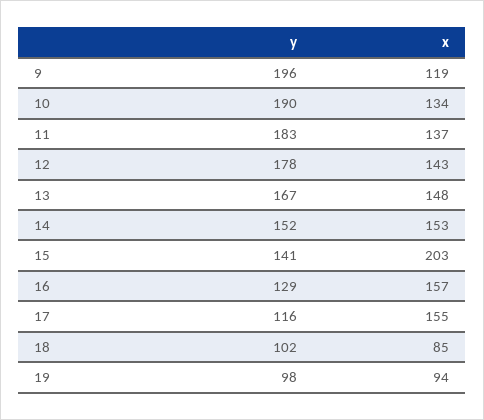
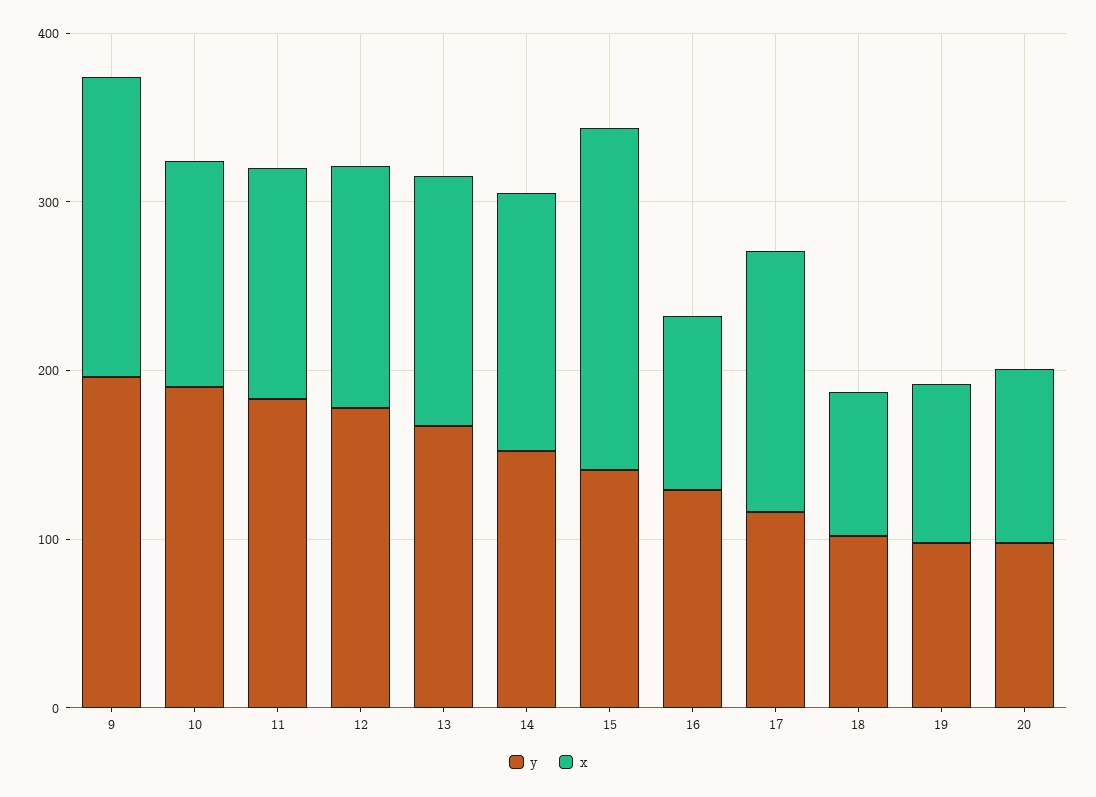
x, 9: 119 -> 180
x, 16: 157 -> 100
y, 20: none -> 100
x, 20: none -> 100

